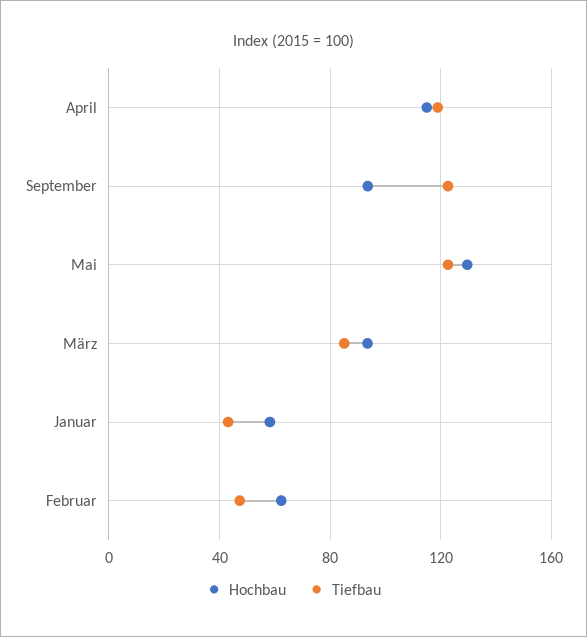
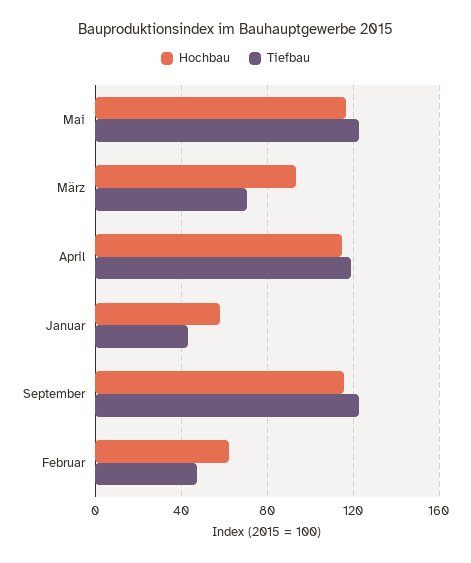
Hochbau, September: 95 -> 115
Hochbau, Mai: 130 -> 115
Tiefbau, März: 85 -> 70

